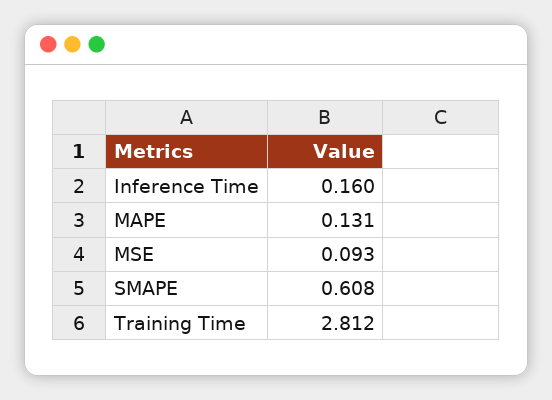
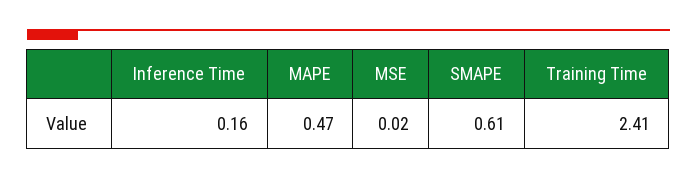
MAPE: 0.131 -> 0.47
MSE: 0.093 -> 0.02
Training Time: 2.812 -> 2.41

